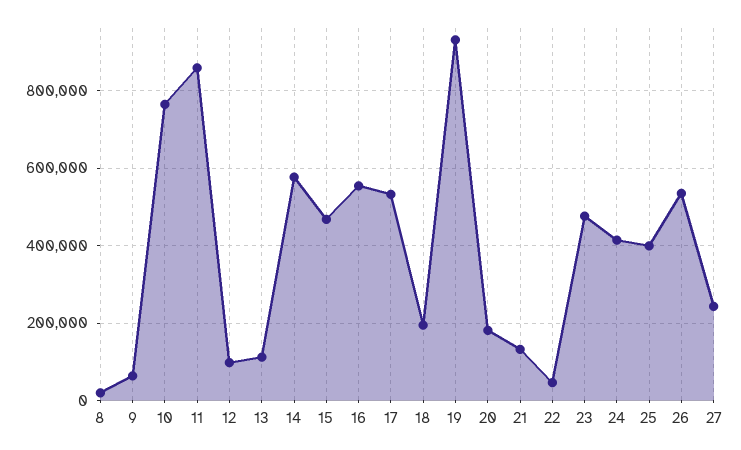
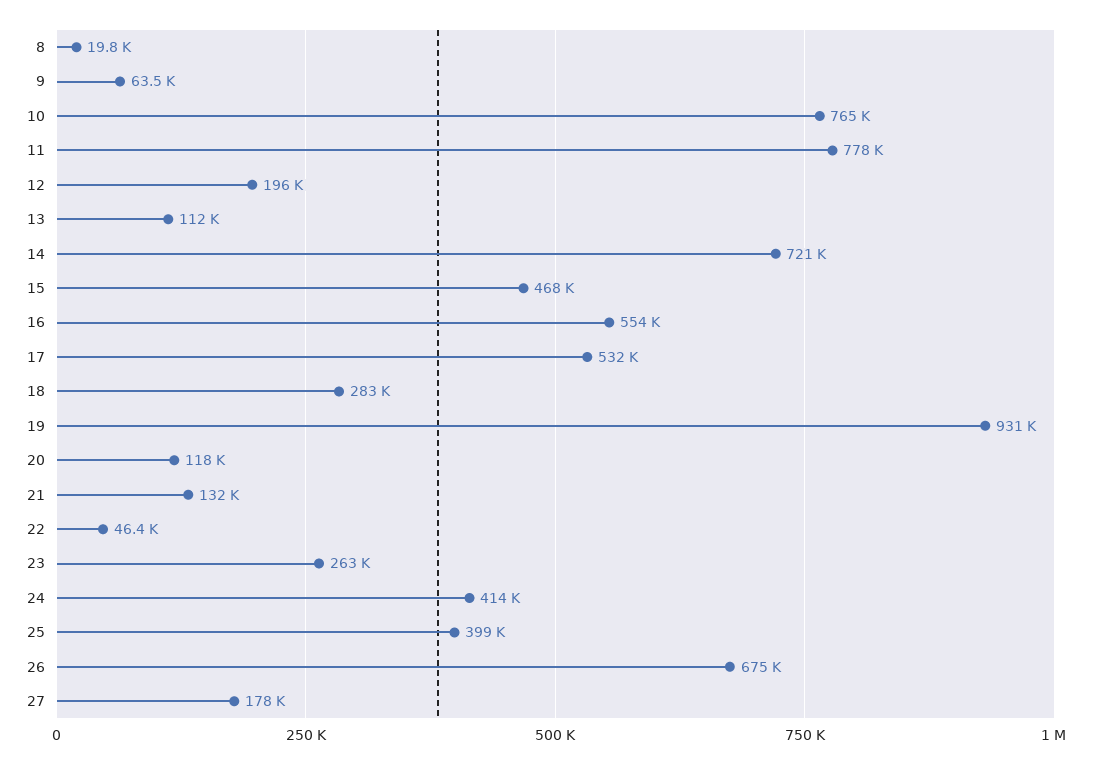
11: 860000 -> 778000
12: 100000 -> 196000
14: 580000 -> 721000
18: 200000 -> 283000
20: 180000 -> 118000
23: 480000 -> 263000
26: 540000 -> 675000
27: 240000 -> 178000

